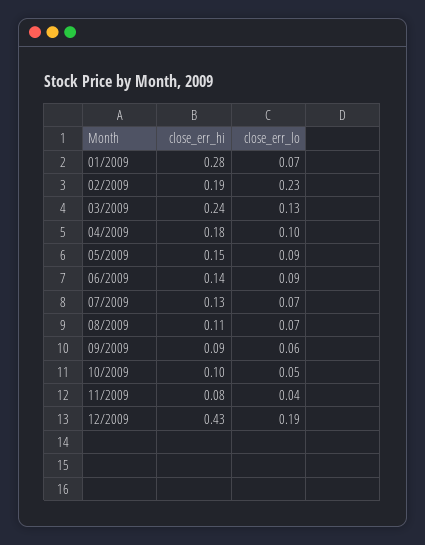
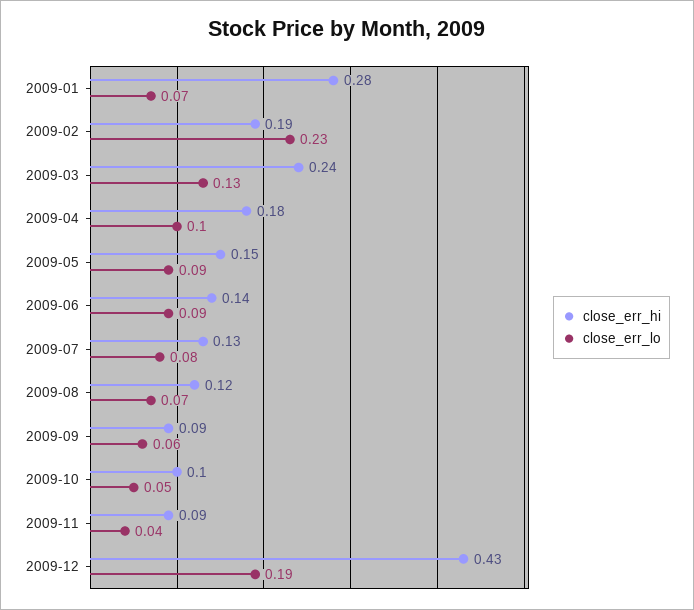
close_err_lo, 07/2009: 0.07 -> 0.08
close_err_hi, 08/2009: 0.11 -> 0.12
close_err_hi, 11/2009: 0.08 -> 0.09

